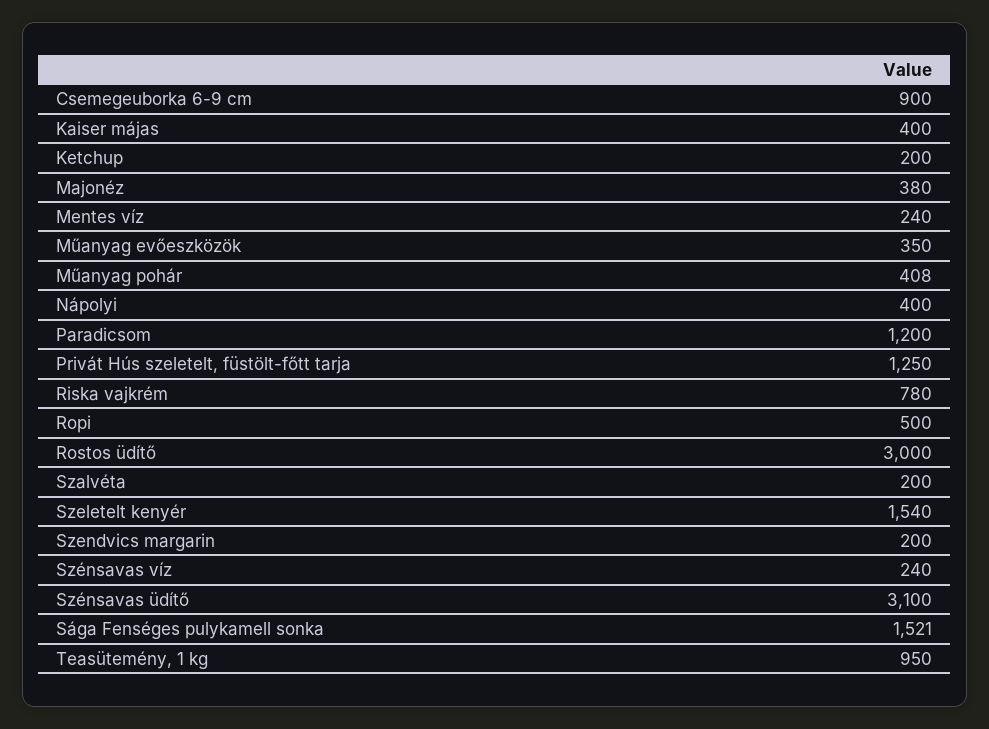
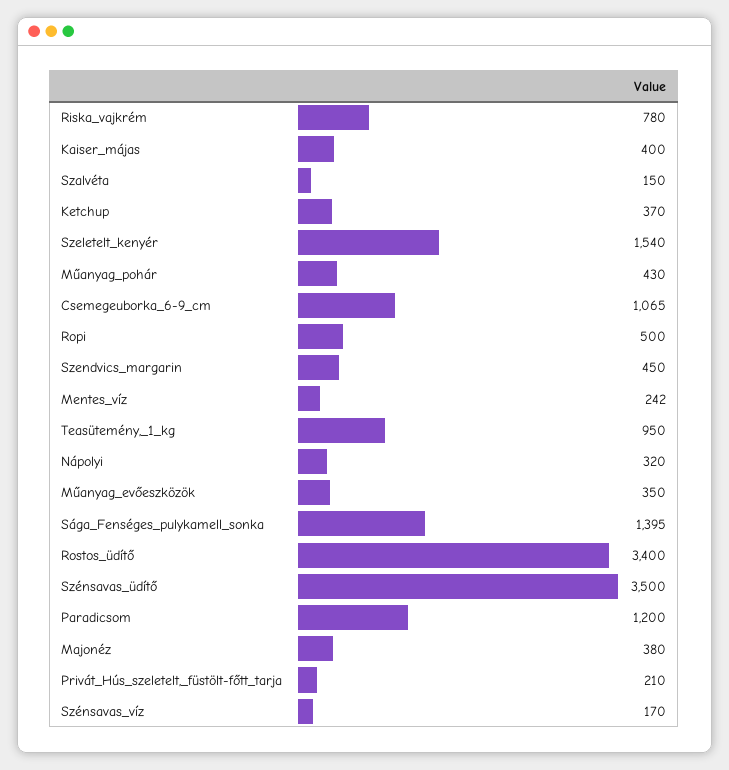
Csemegeuborka 6-9 cm: 900 -> 1065
Ketchup: 200 -> 370
Mentes víz: 240 -> 242
Műanyag pohár: 408 -> 430
Nápolyi: 400 -> 320
Privát Hús szeletelt, füstölt-főtt tarja: 1250 -> 210
Rostos üdítő: 3000 -> 3400
Szalvéta: 200 -> 150
Szendvics margarin: 200 -> 450
Szénsavas víz: 240 -> 170
Szénsavas üdítő: 3100 -> 3500
Sága Fenséges pulykamell sonka: 1521 -> 1395

